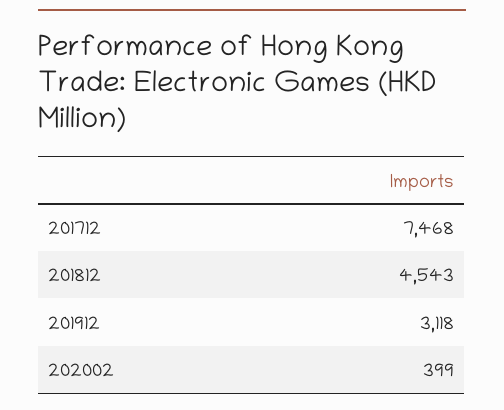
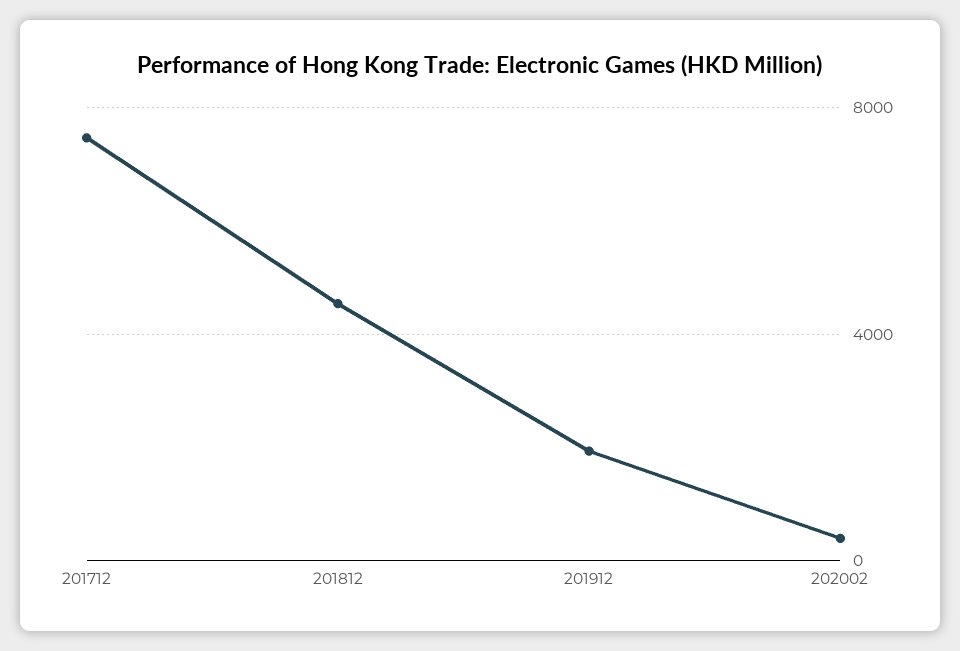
201912: 3118 -> 2000

